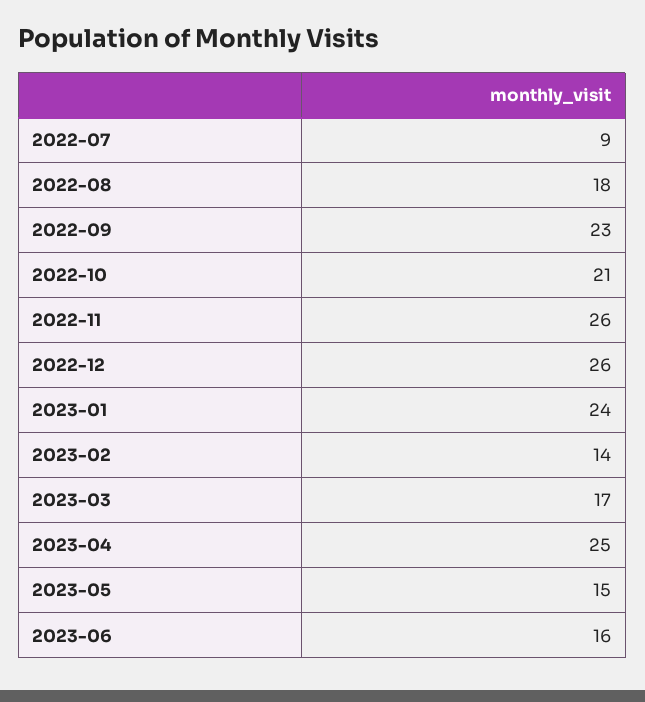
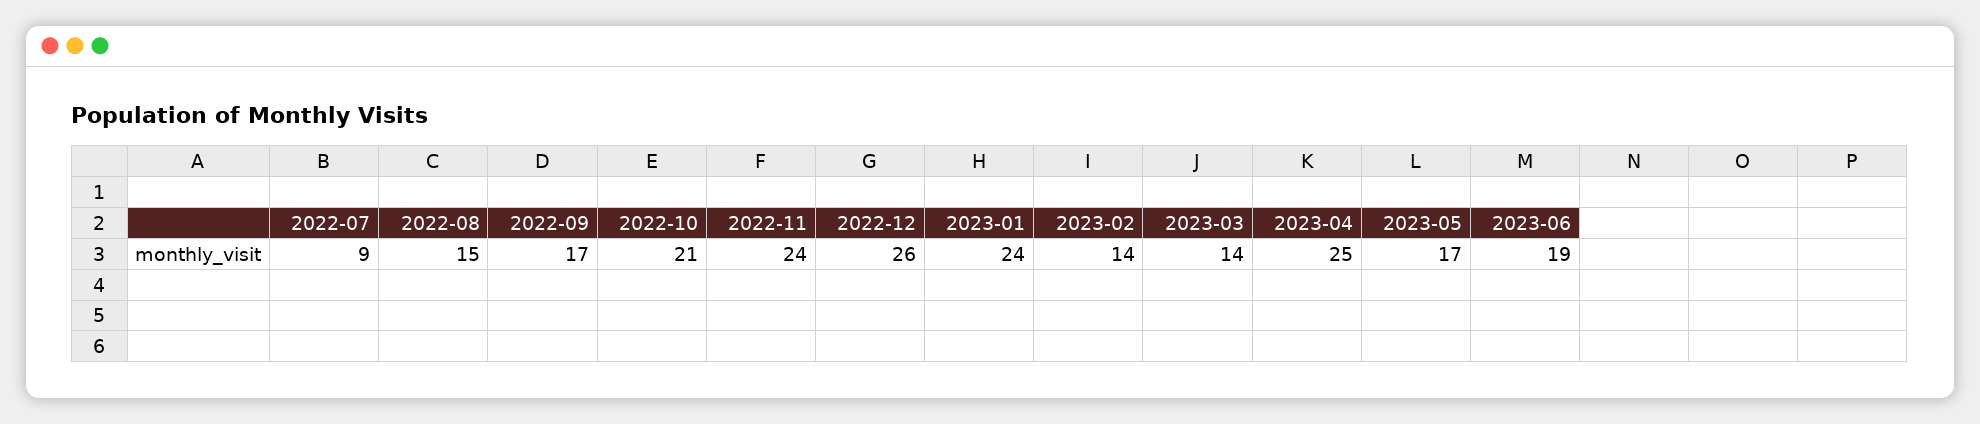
2022-08: 18 -> 15
2022-09: 23 -> 17
2022-11: 26 -> 24
2023-03: 17 -> 14
2023-05: 15 -> 17
2023-06: 16 -> 19

